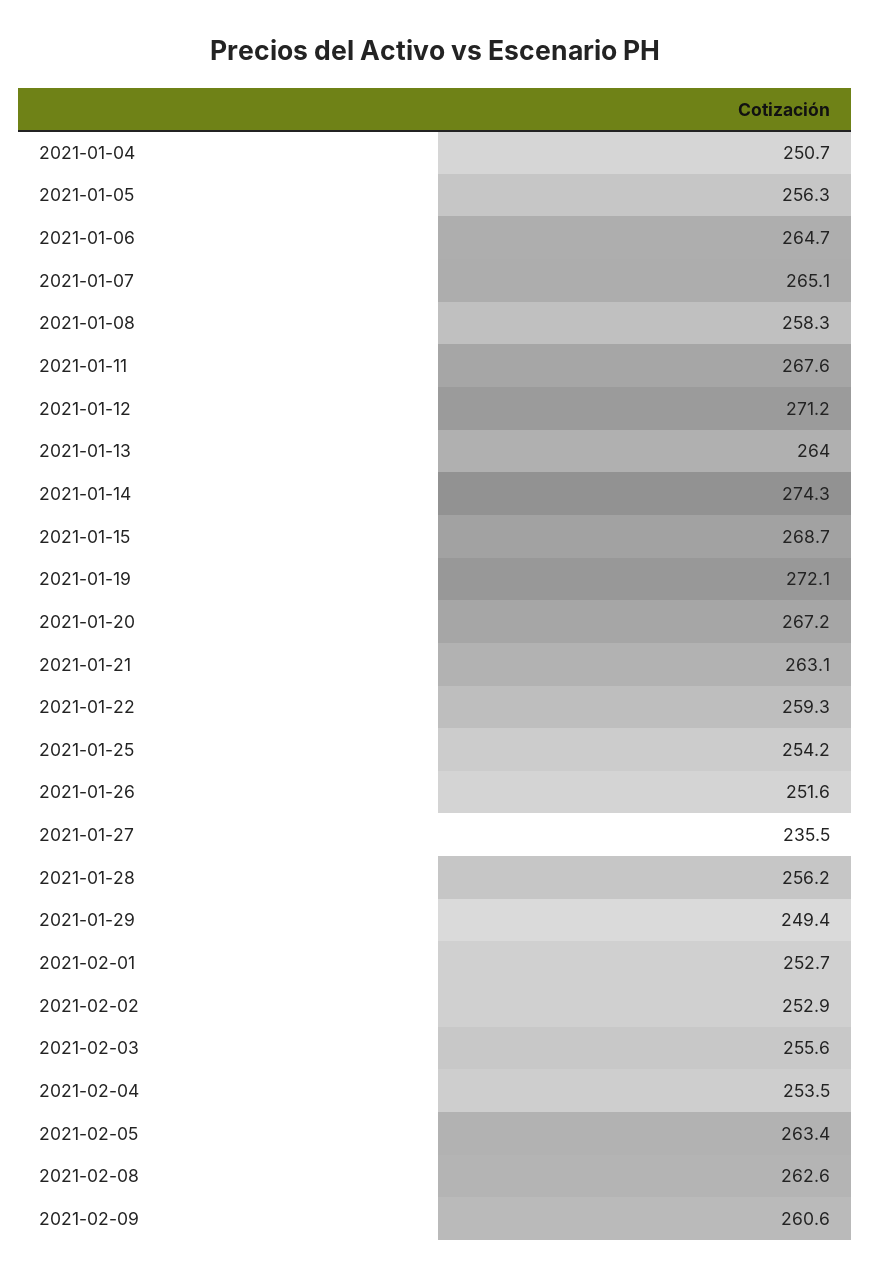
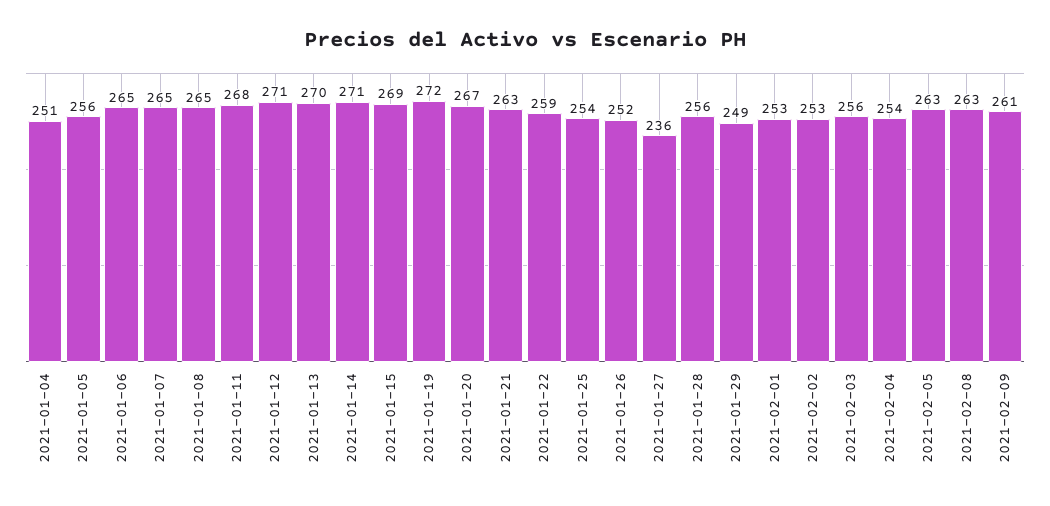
2021-01-08: 258.3 -> 265
2021-01-13: 264 -> 270
2021-01-14: 274.3 -> 271

